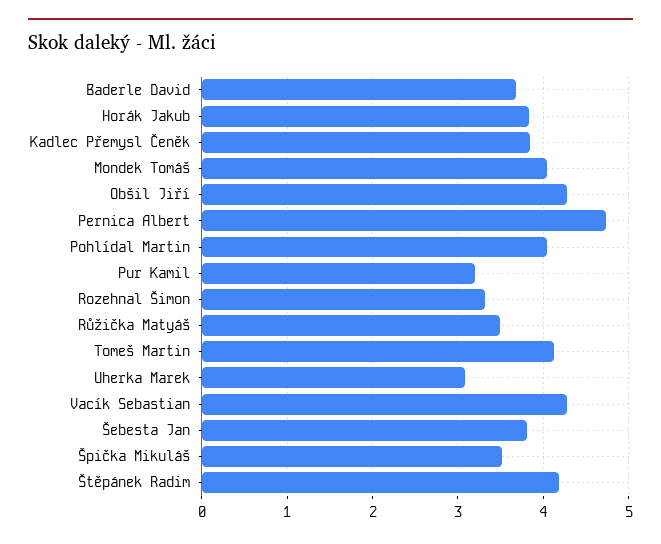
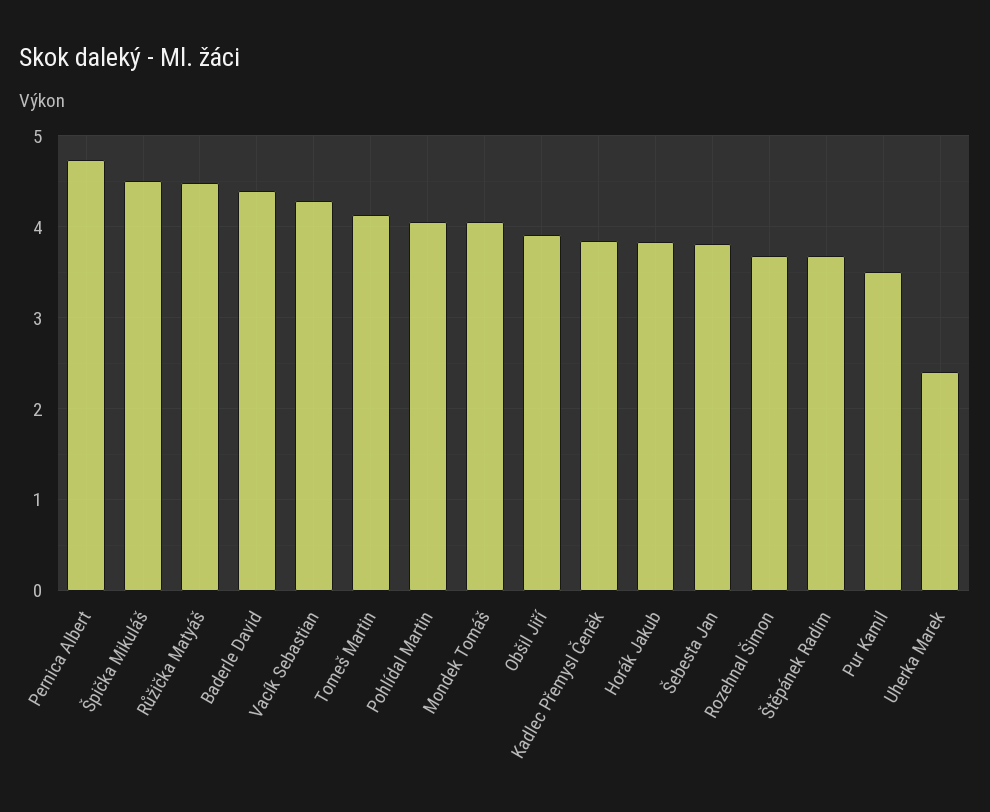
Baderle David: 3.7 -> 4.4
Obšil Jiří: 4.3 -> 3.9
Pur Kamil: 3.2 -> 3.5
Rozehnal Šimon: 3.3 -> 3.7
Růžička Matyáš: 3.5 -> 4.5
Uherka Marek: 3.1 -> 2.4
Špička Mikuláš: 3.5 -> 4.5
Štěpánek Radim: 4.2 -> 3.7

